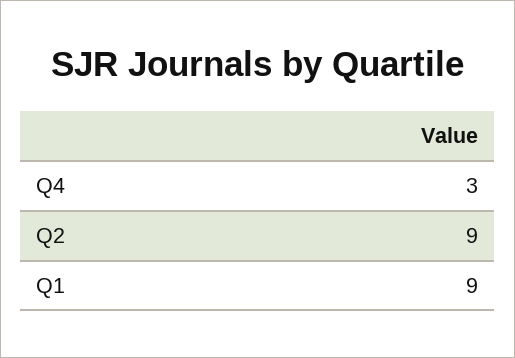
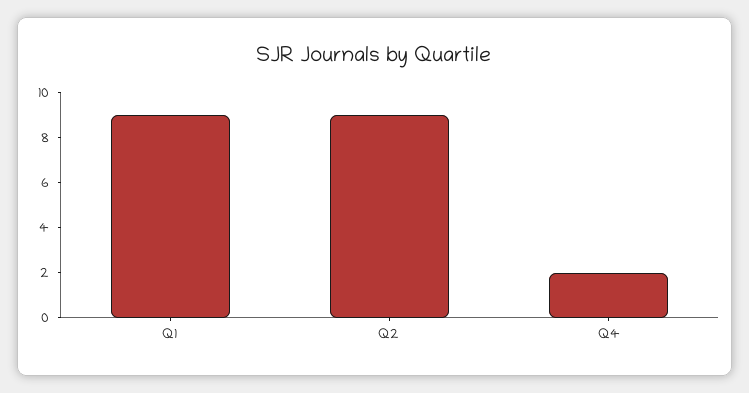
Q4: 3 -> 2

